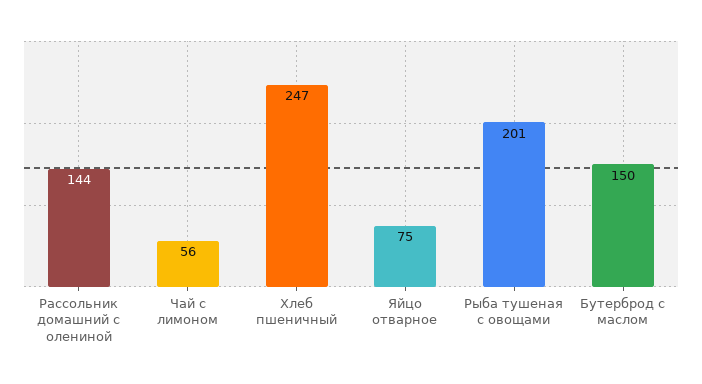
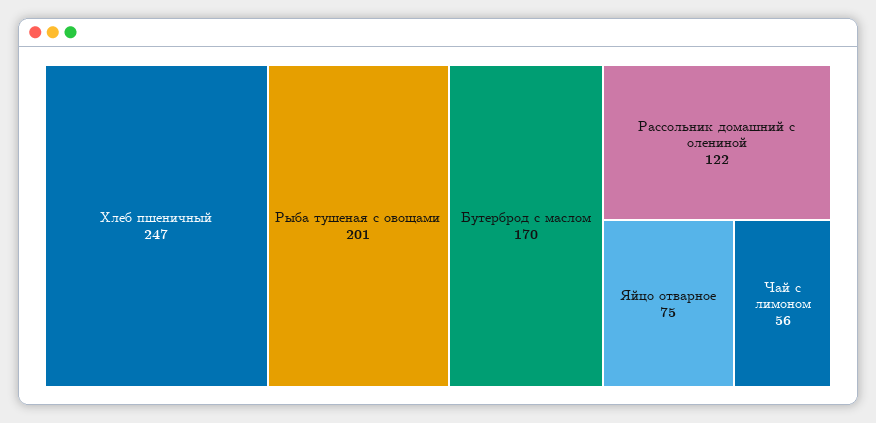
Рассольник домашний с олениной: 144 -> 122
Бутерброд с маслом: 150 -> 170

